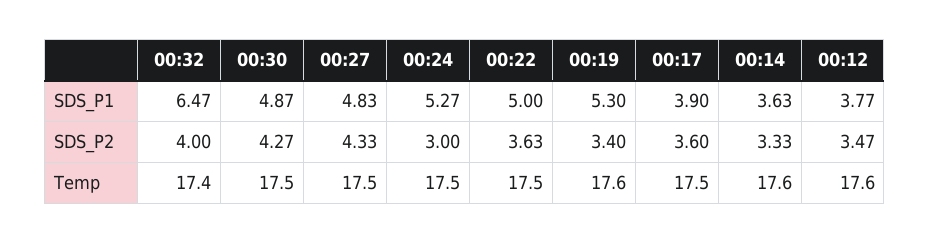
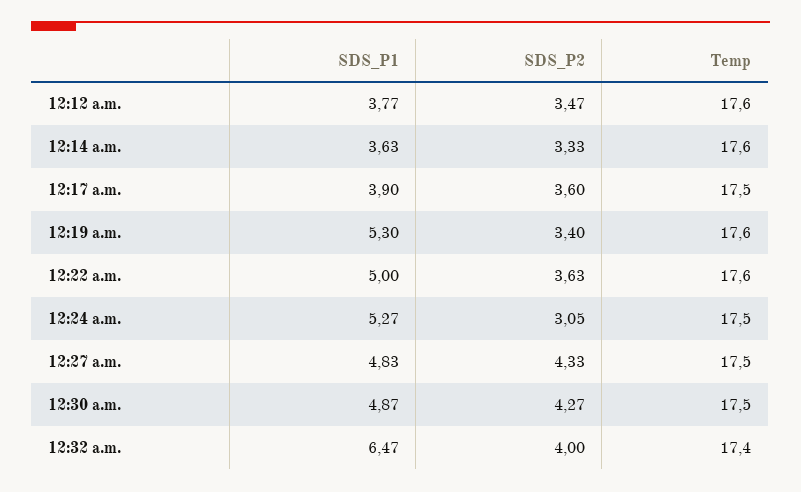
00:24, SDS_P2: 3 -> 3.05
00:22, Temp: 17.5 -> 17.6

